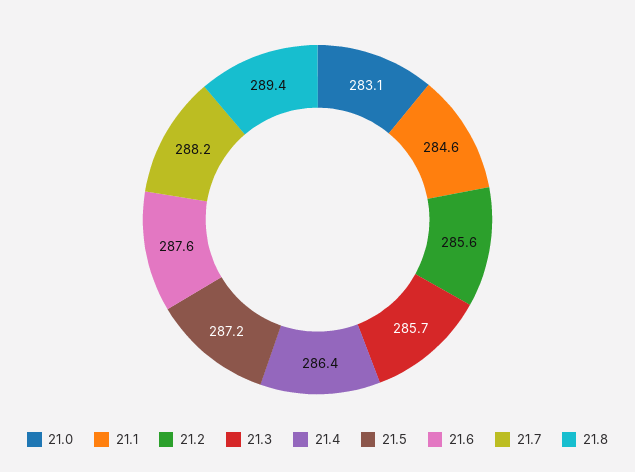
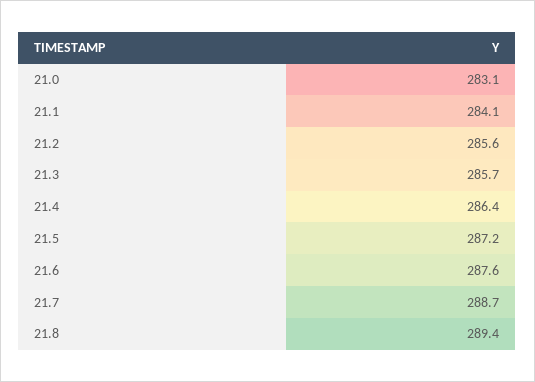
21.1: 284.6 -> 284.1
21.7: 288.2 -> 288.7

